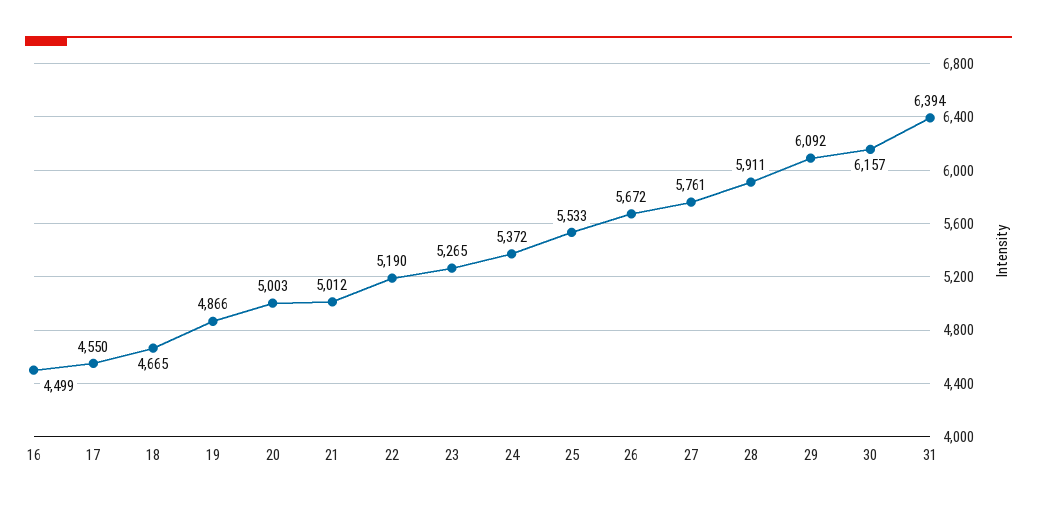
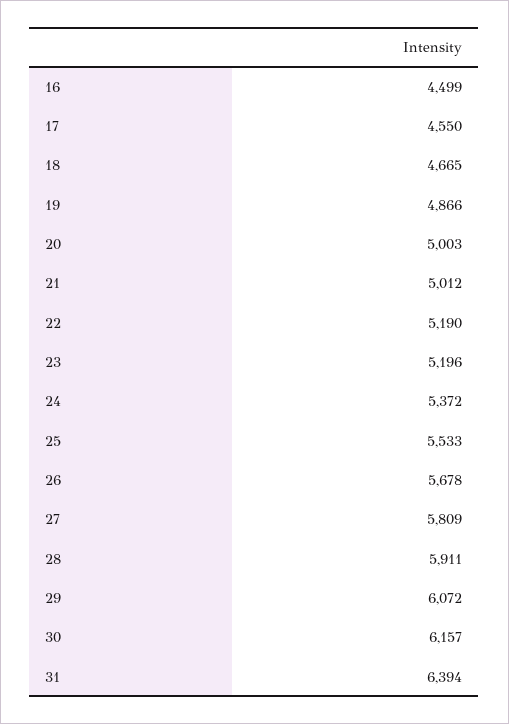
23: 5265 -> 5196
26: 5672 -> 5678
27: 5761 -> 5809
29: 6092 -> 6072

